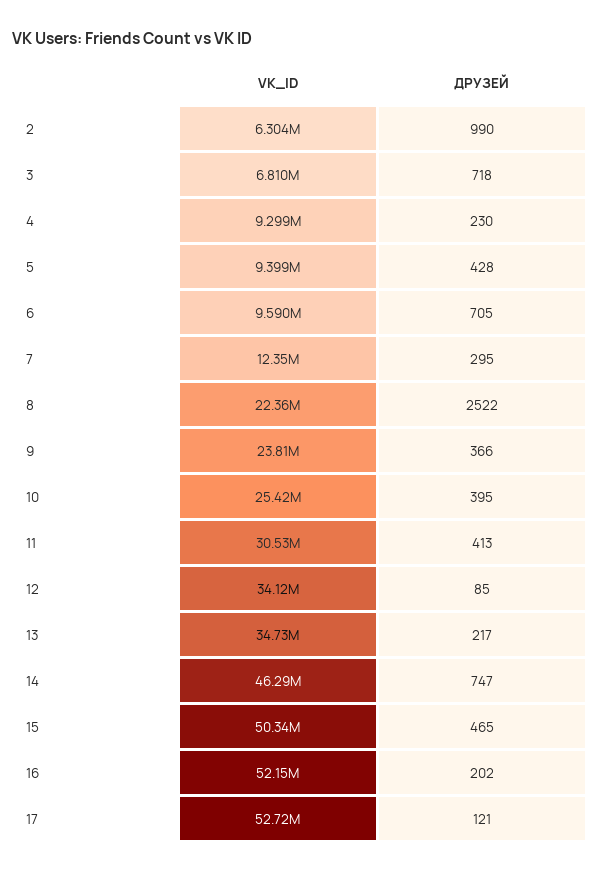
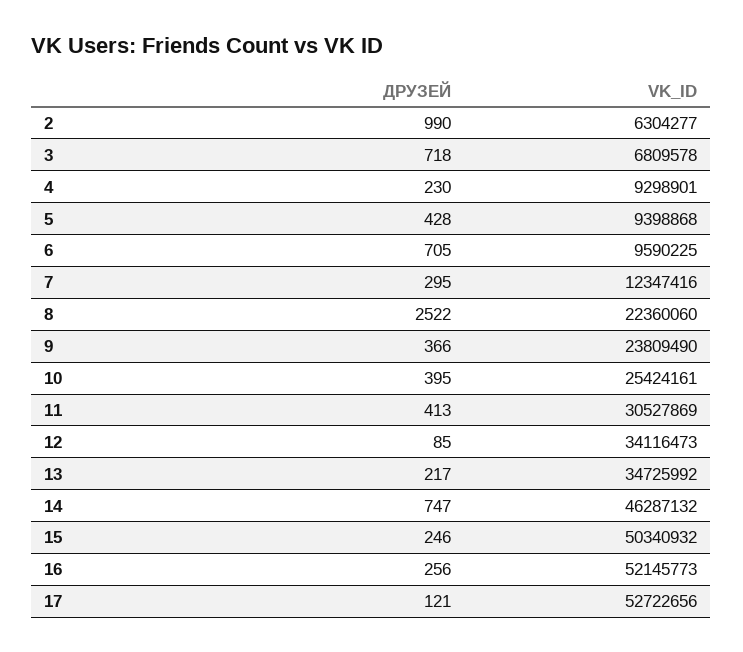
ДРУЗЕЙ, 15: 465 -> 246
ДРУЗЕЙ, 16: 202 -> 256

